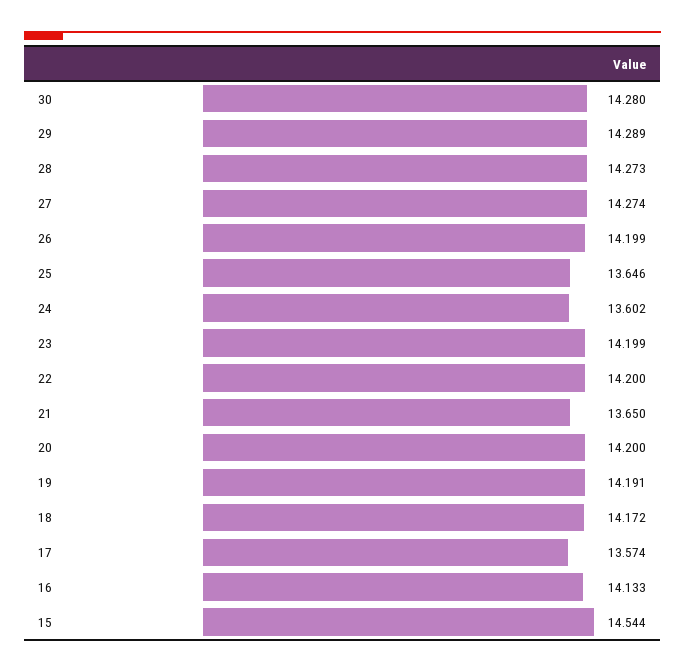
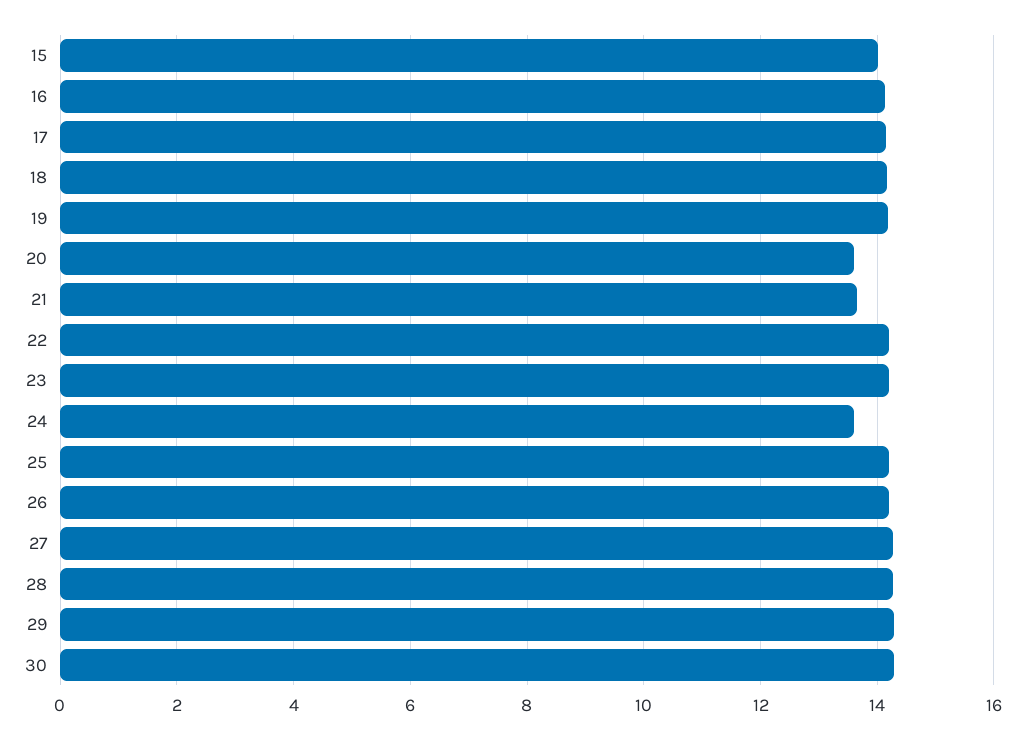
25: 13.646 -> 14.2
20: 14.2 -> 13.6
17: 13.574 -> 14.2
15: 14.544 -> 14

